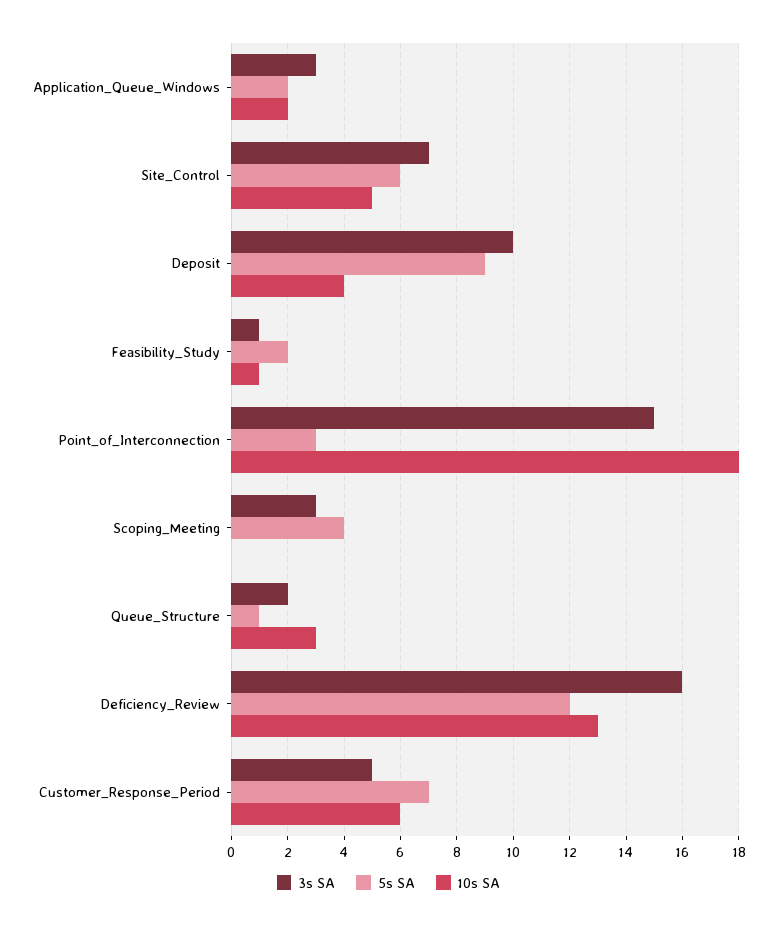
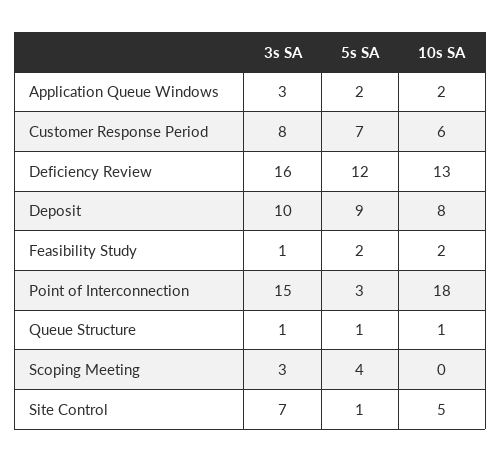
5s SA, Site_Control: 6 -> 1
10s SA, Deposit: 4 -> 8
10s SA, Feasibility_Study: 1 -> 2
3s SA, Queue_Structure: 2 -> 1
10s SA, Queue_Structure: 3 -> 1
3s SA, Customer_Response_Period: 5 -> 8

